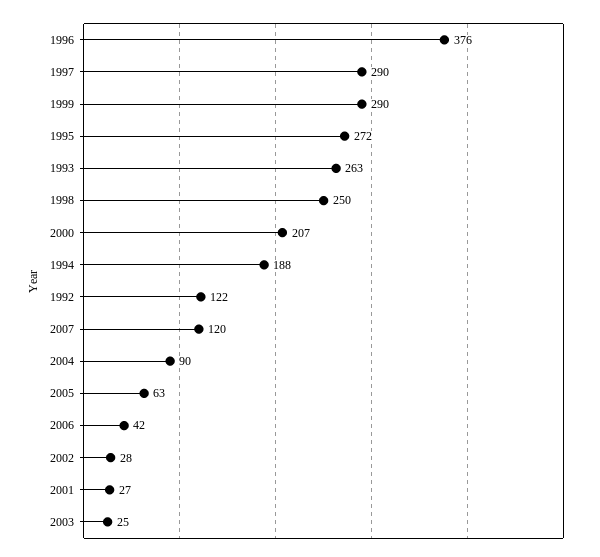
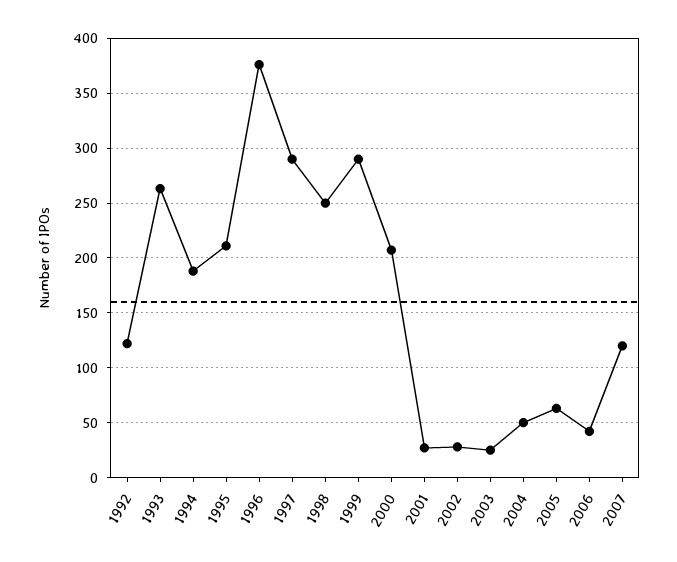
1995: 272 -> 210
2004: 90 -> 50

